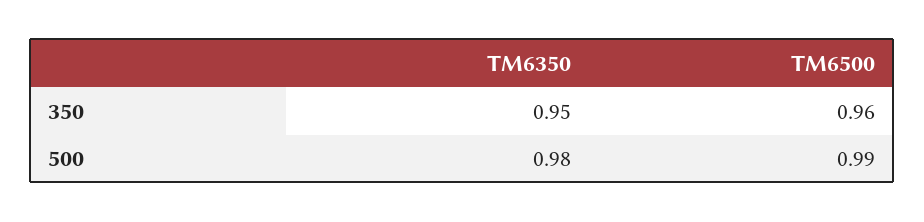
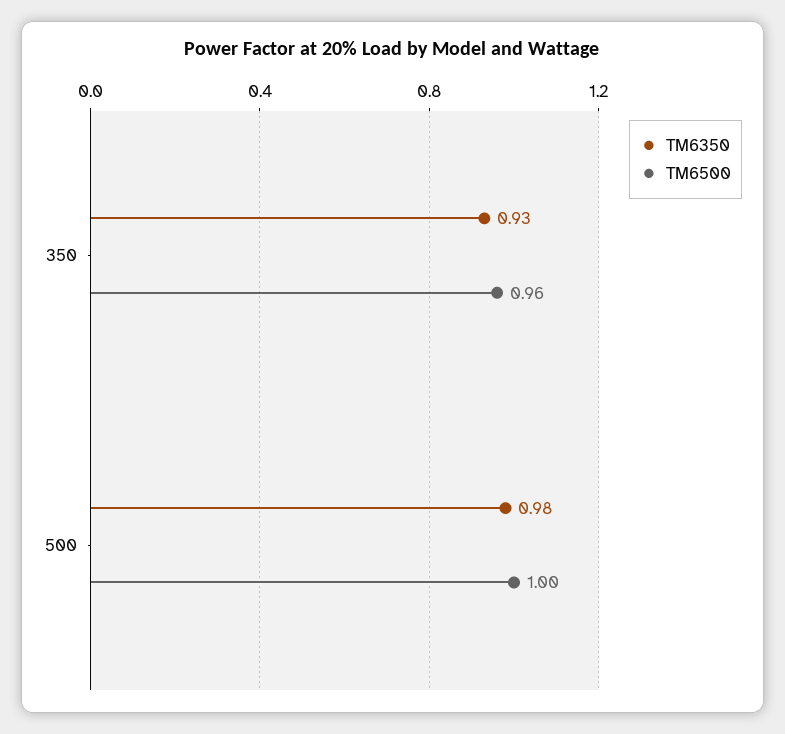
TM6350, 350: 0.95 -> 0.93
TM6500, 500: 0.99 -> 1

